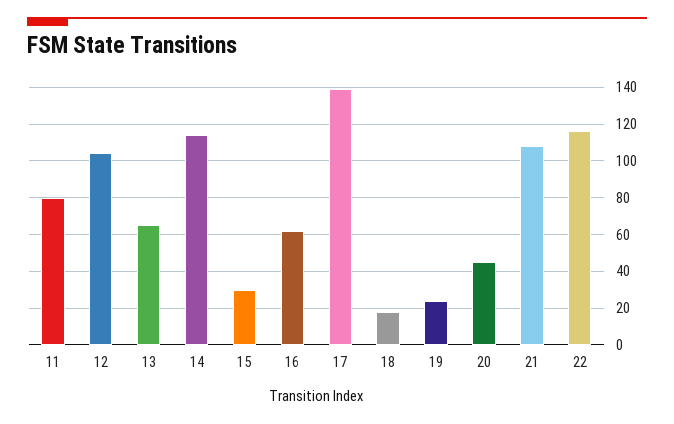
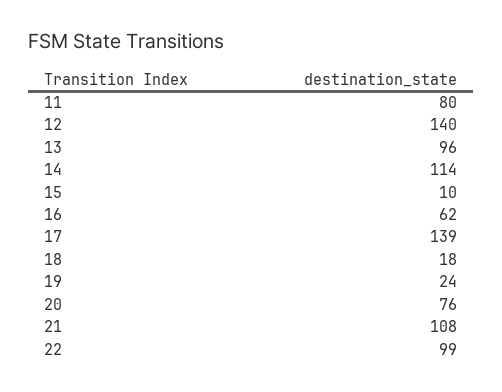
12: 105 -> 140
13: 65 -> 96
15: 30 -> 10
20: 45 -> 76
22: 115 -> 99

